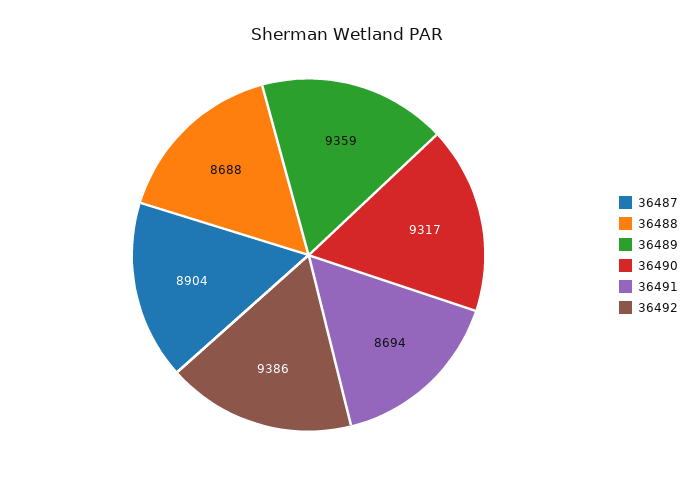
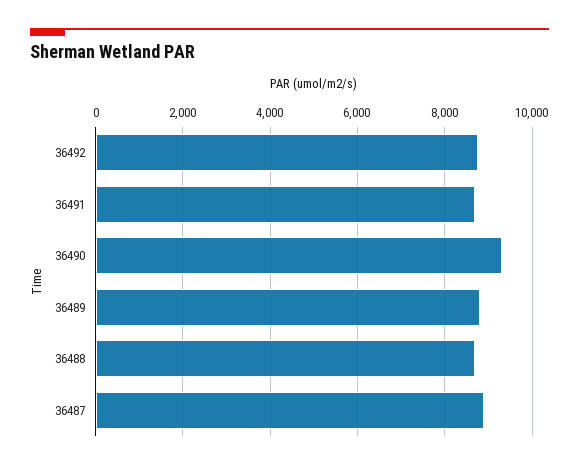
36489: 9359 -> 8800
36492: 9386 -> 8800

